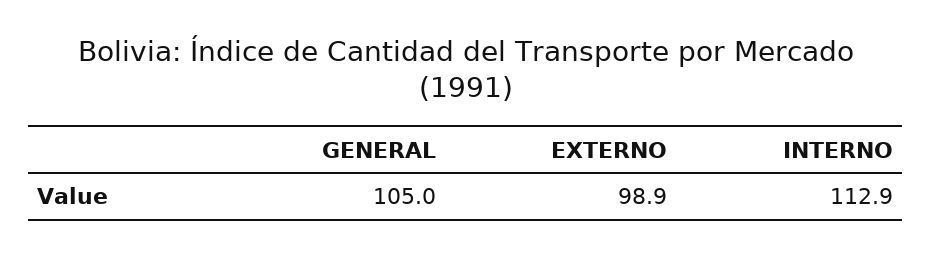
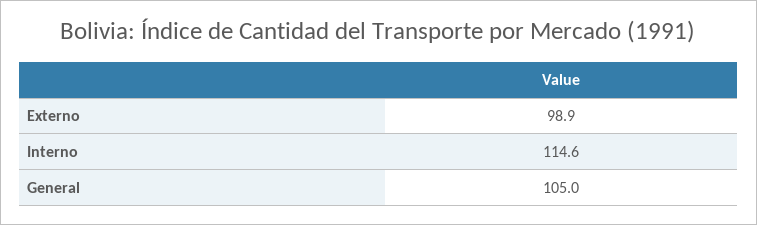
INTERNO: 112.9 -> 114.6

